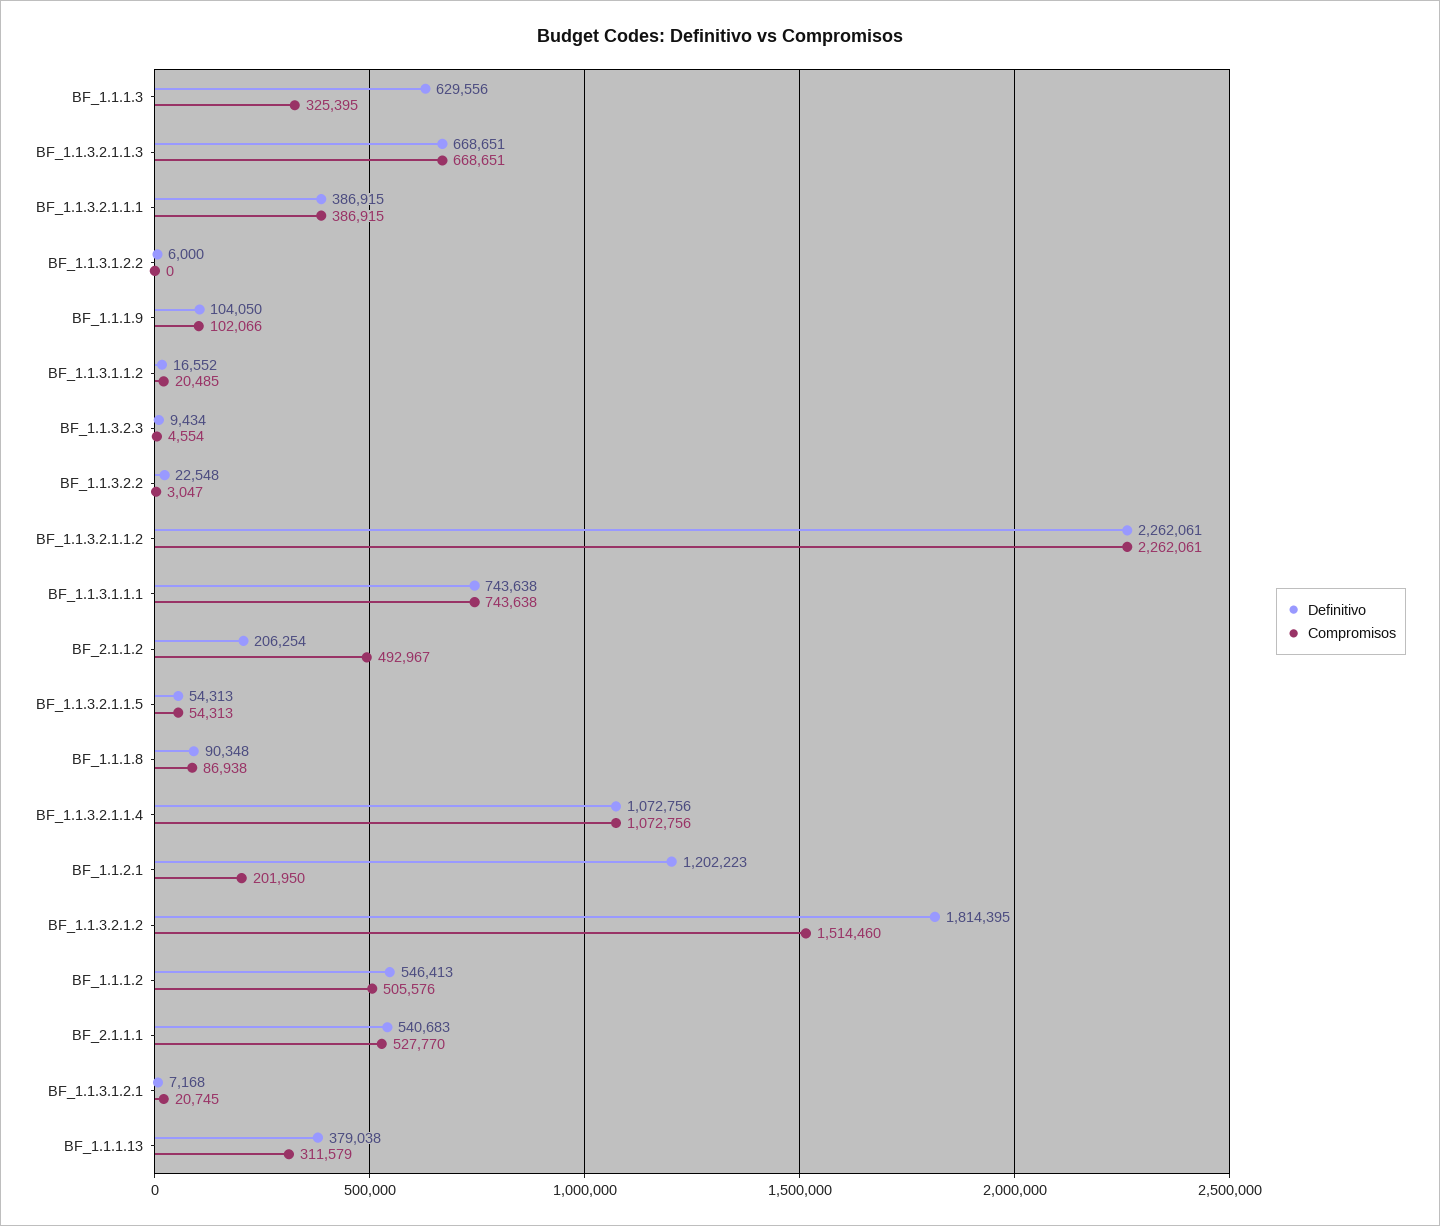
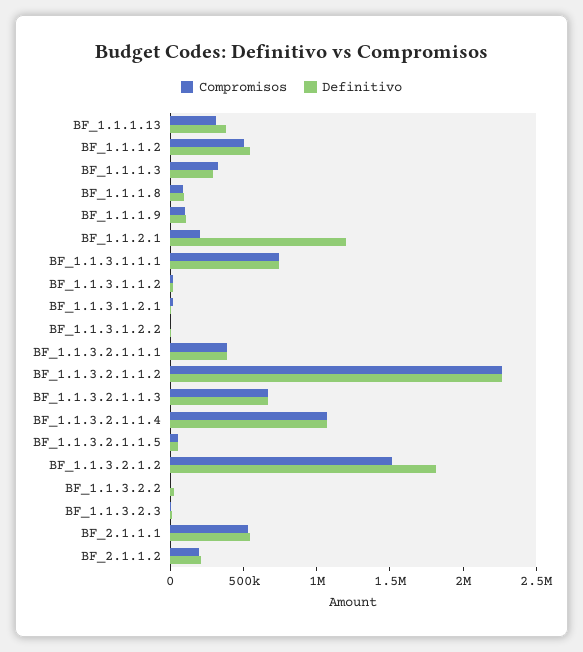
Definitivo, BF_1.1.1.3: 629556 -> 300000
Compromisos, BF_2.1.1.2: 492967 -> 200000

